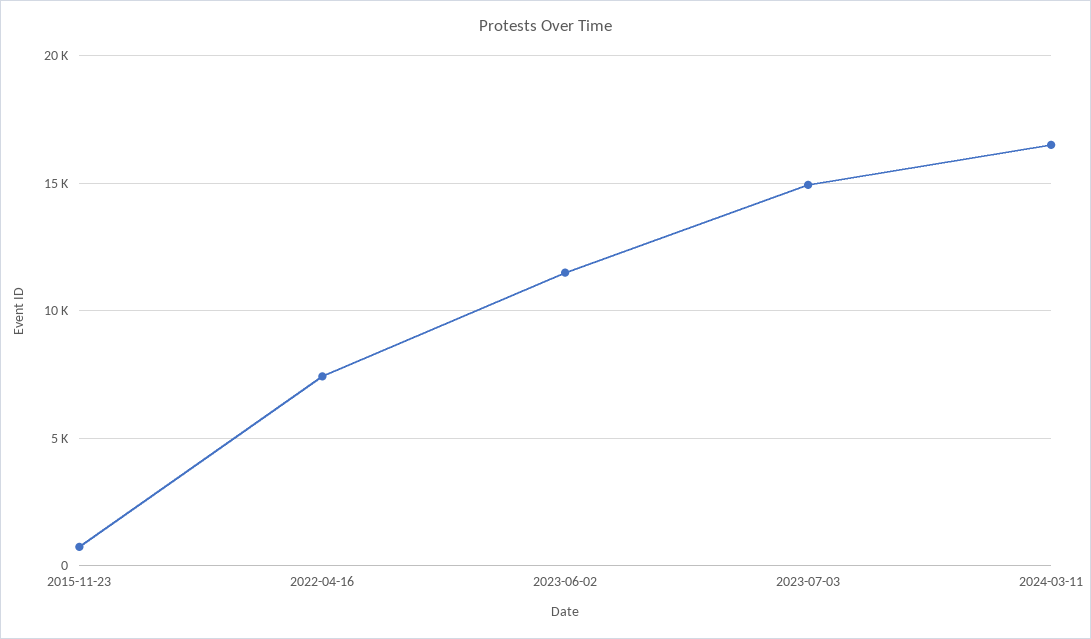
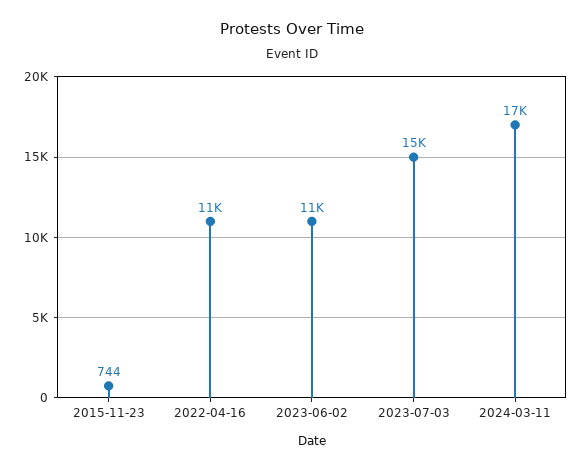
2022-04-16: 7500 -> 11000

